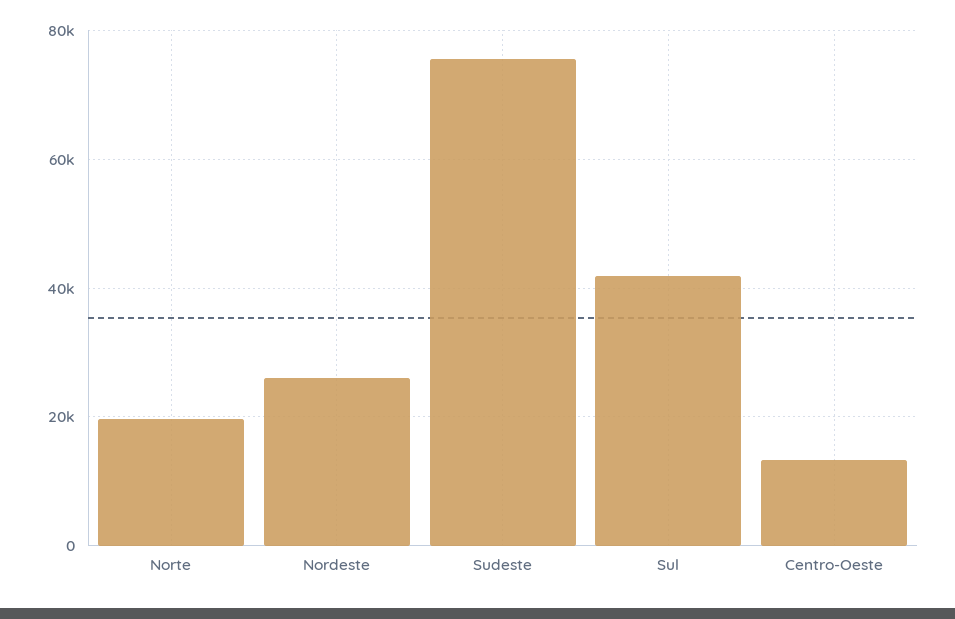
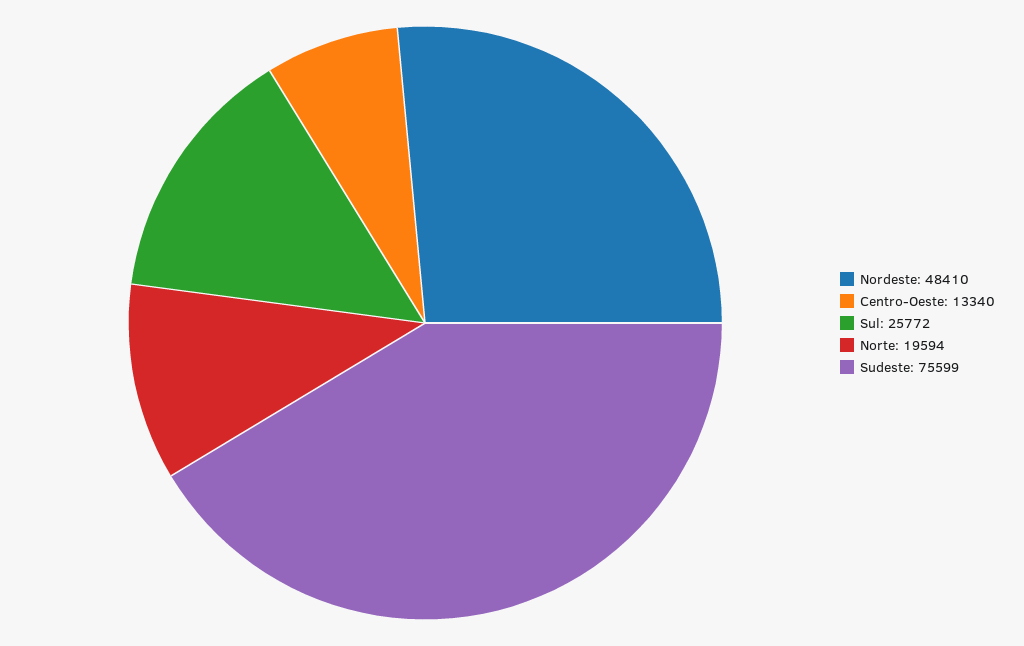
Nordeste: 26000 -> 48410
Sul: 42000 -> 25772

